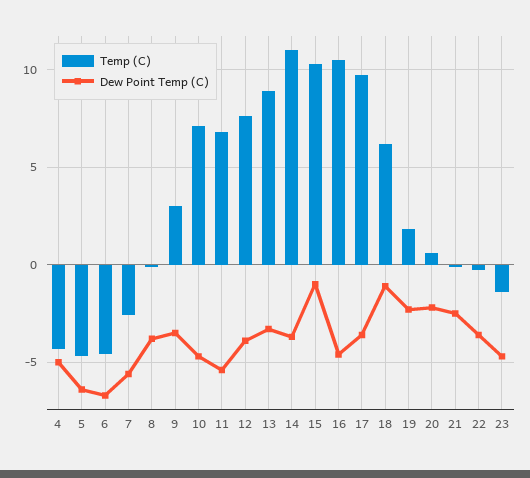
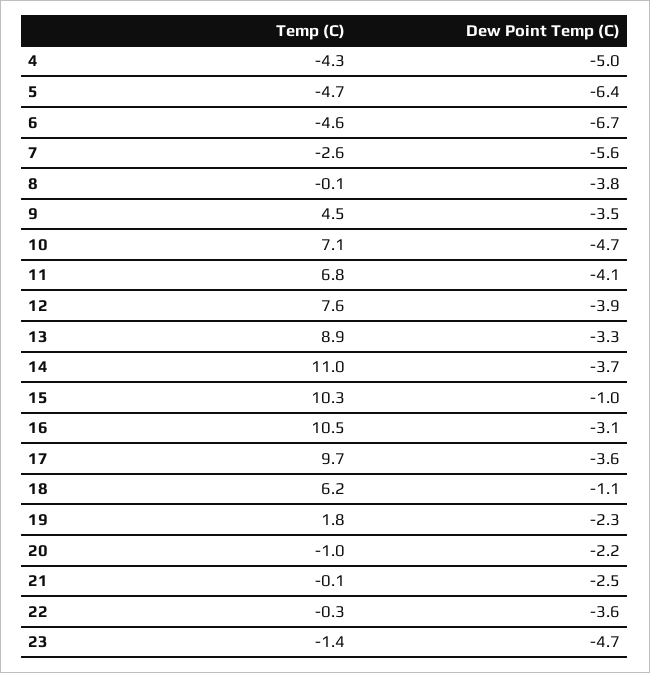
Temp (C), 9: 3 -> 4.5
Dew Point Temp (C), 11: -5.5 -> -4.1
Dew Point Temp (C), 16: -4.5 -> -3.1
Temp (C), 20: 0.5 -> -1

